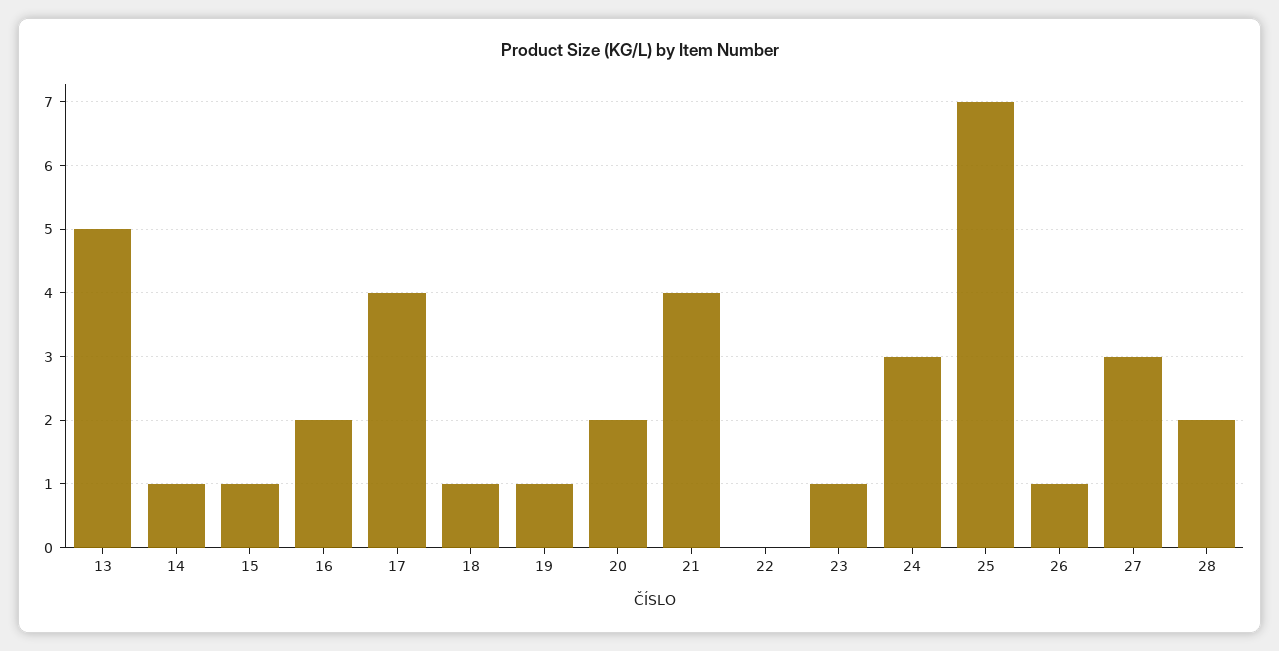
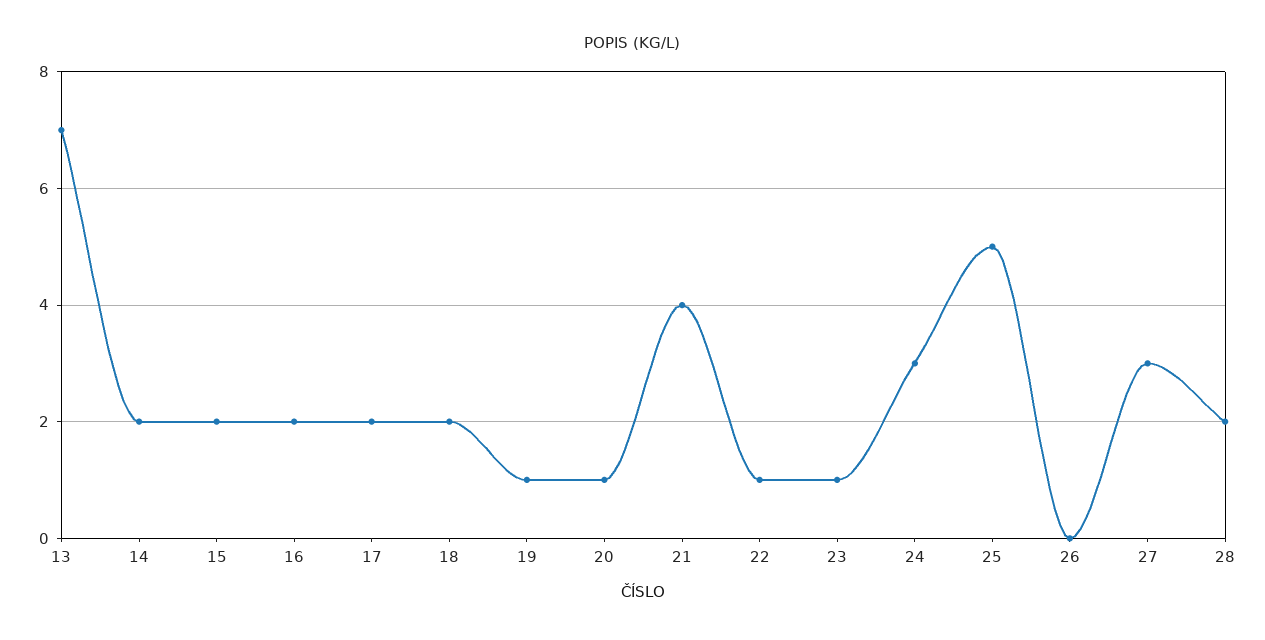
13: 5 -> 7
14: 1 -> 2
15: 1 -> 2
17: 4 -> 2
18: 1 -> 2
20: 2 -> 1
22: 0 -> 1
25: 7 -> 5
26: 1 -> 0

